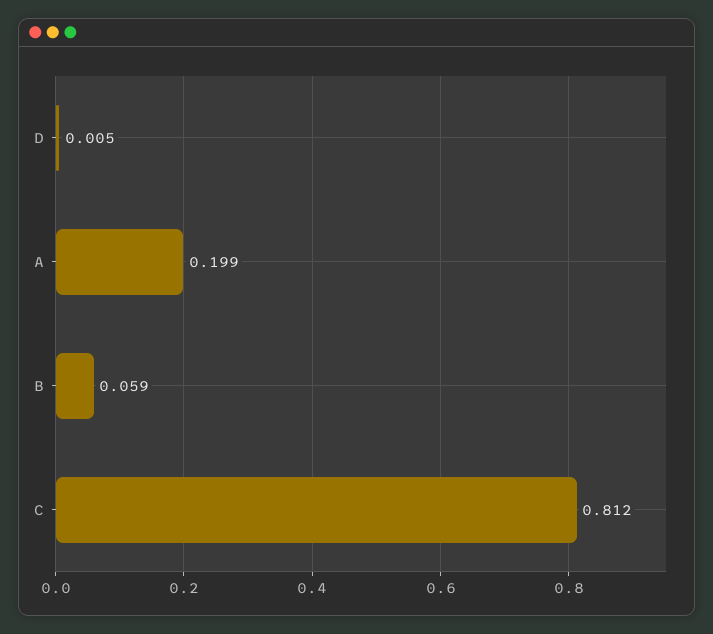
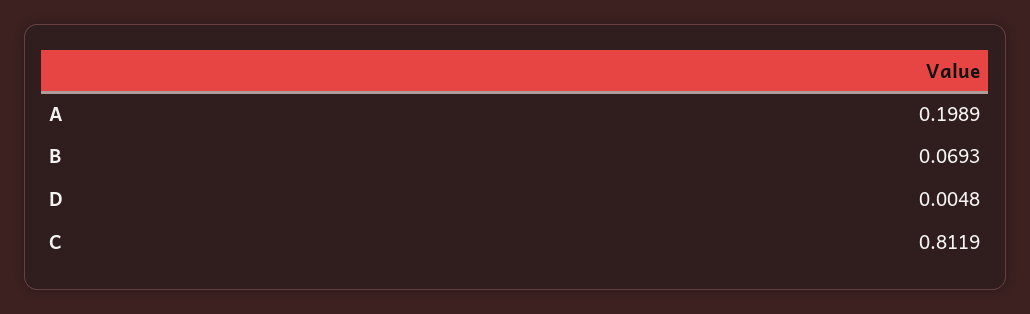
B: 0.059 -> 0.0693

